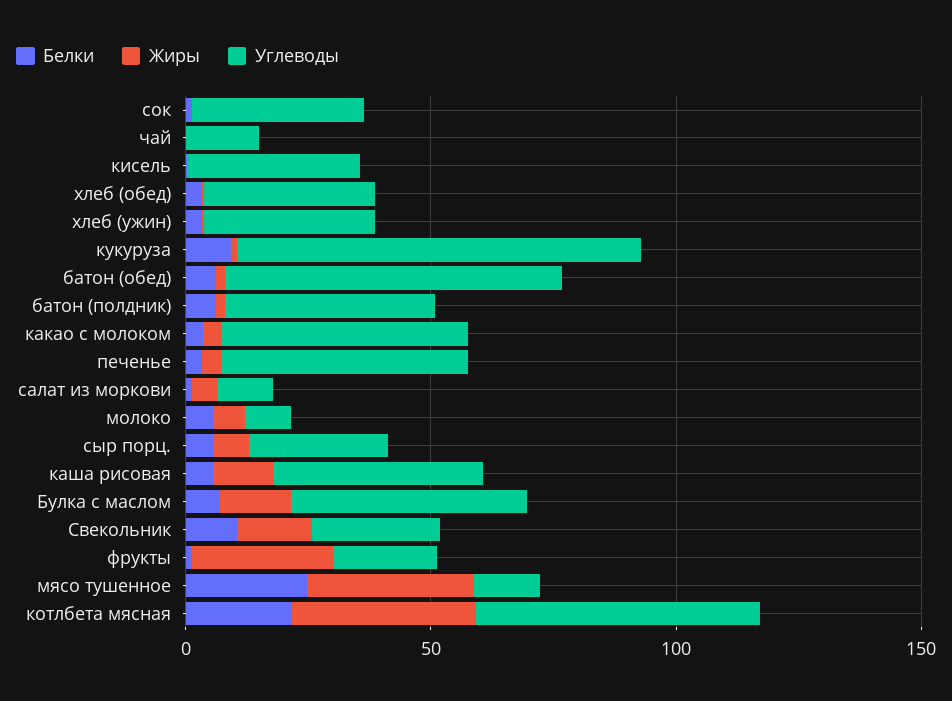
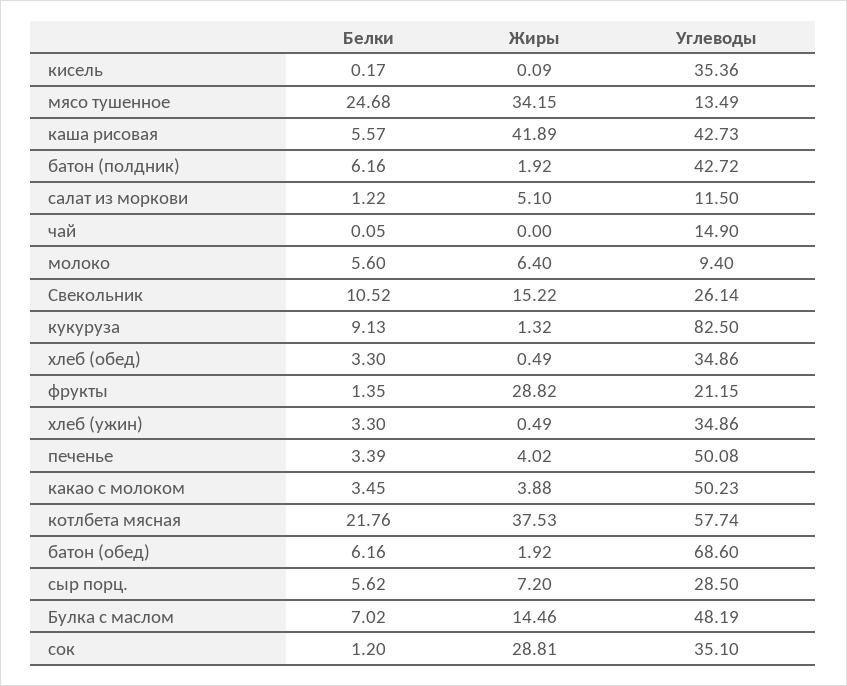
Жиры, сок: 0 -> 28.81
Жиры, каша рисовая: 10 -> 41.89

